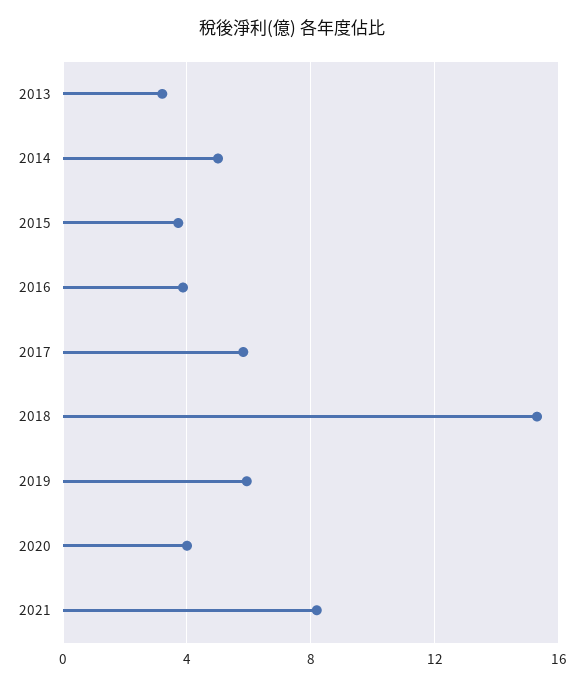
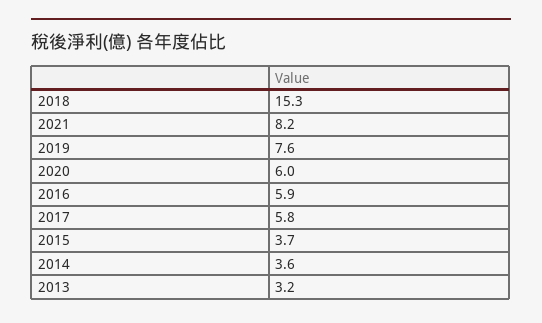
2014: 5 -> 3.6
2016: 4 -> 5.9
2019: 6 -> 7.6
2020: 4 -> 6

